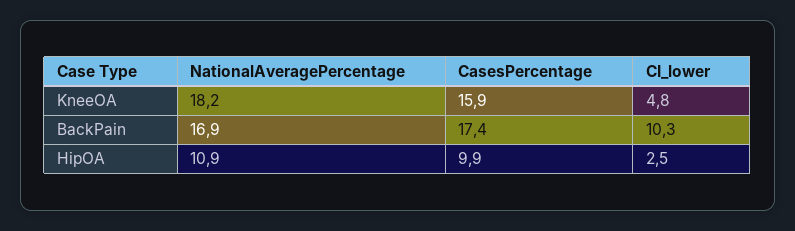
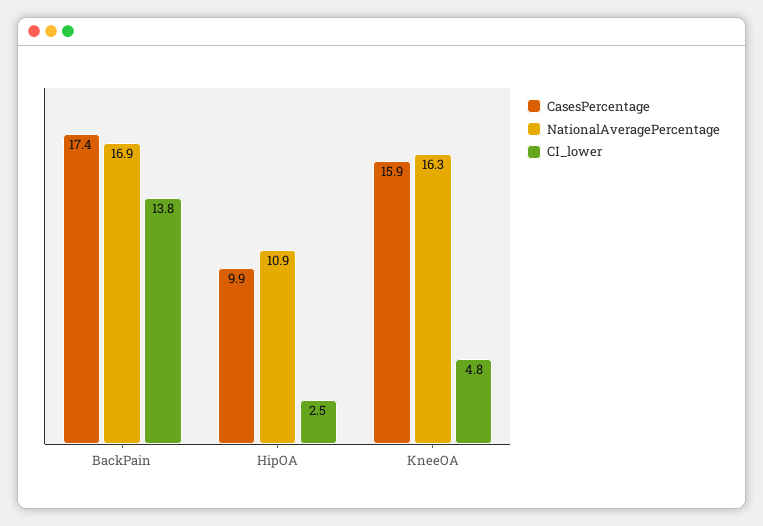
NationalAveragePercentage, KneeOA: 18.2 -> 16.3
CI_lower, BackPain: 10.3 -> 13.8

